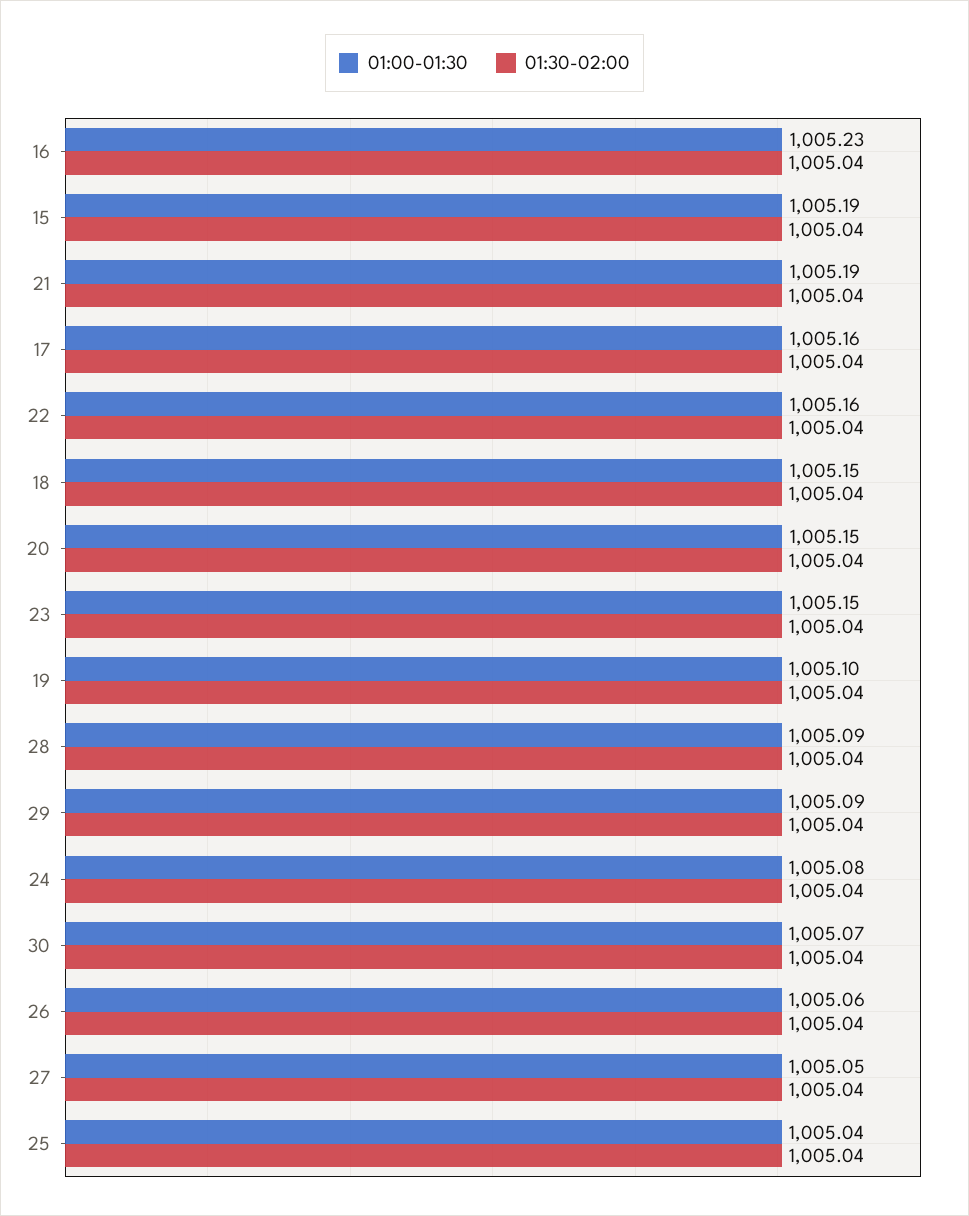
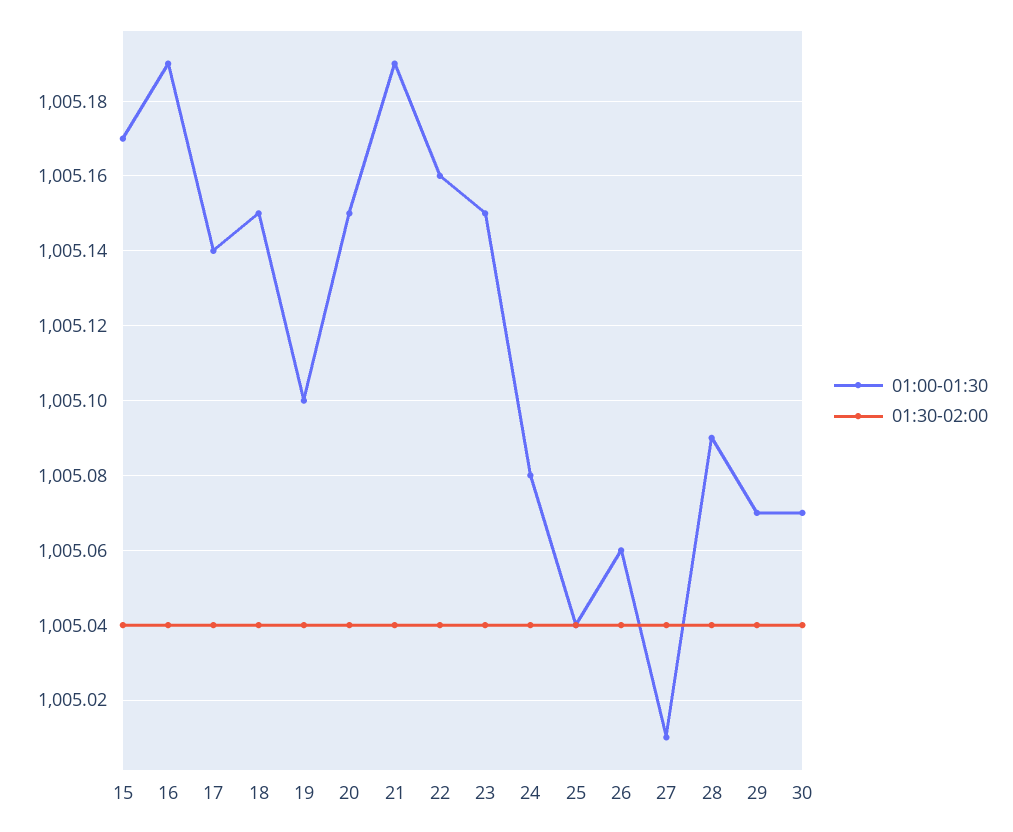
01:00-01:30, 16: 1005.23 -> 1005.19
01:00-01:30, 15: 1005.19 -> 1005.17
01:00-01:30, 17: 1005.16 -> 1005.14
01:00-01:30, 29: 1005.09 -> 1005.07
01:00-01:30, 27: 1005.05 -> 1005.01

